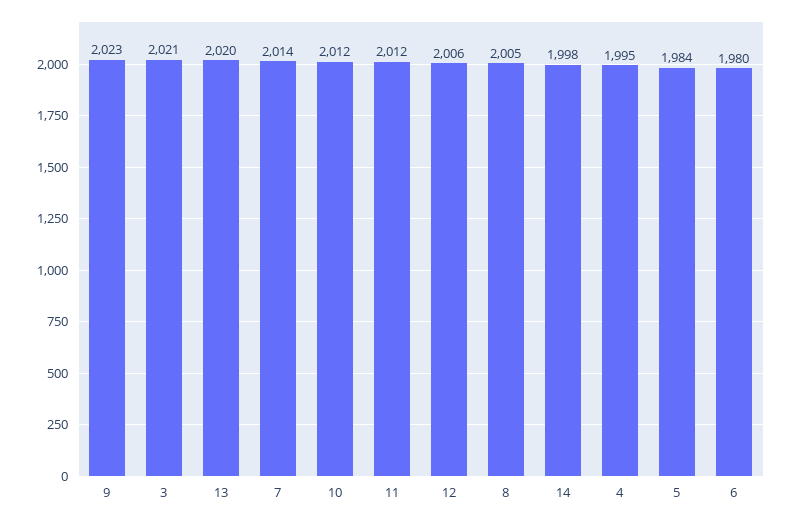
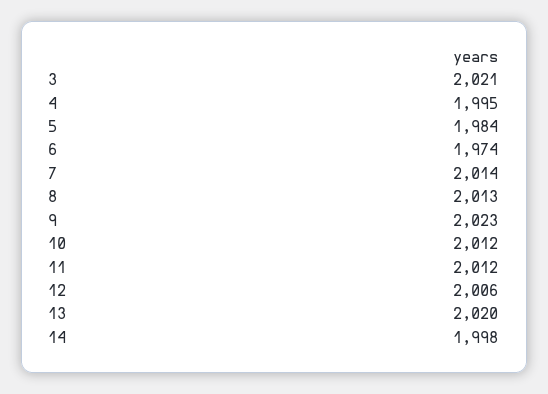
8: 2005 -> 2013
6: 1980 -> 1974

